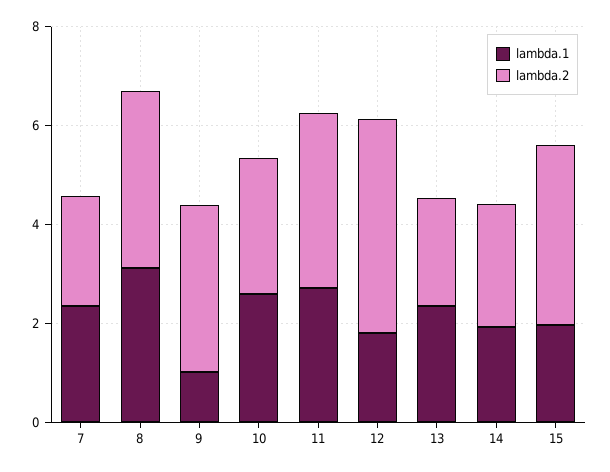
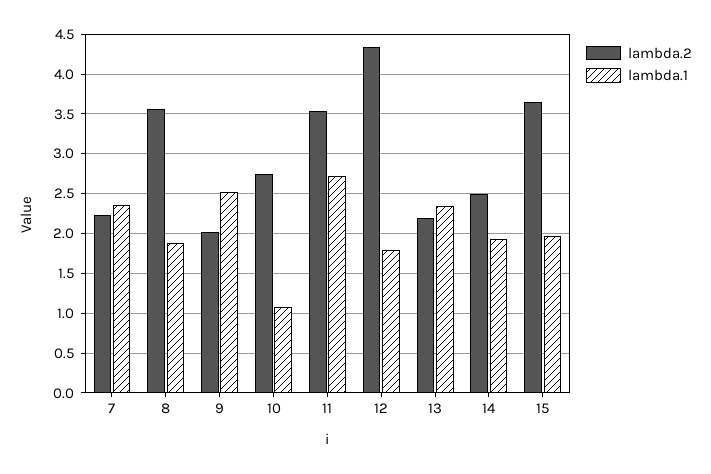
lambda.1, 8: 3 -> 1.9
lambda.1, 9: 1 -> 2.5
lambda.2, 9: 3.5 -> 2
lambda.1, 10: 2.5 -> 1.1

